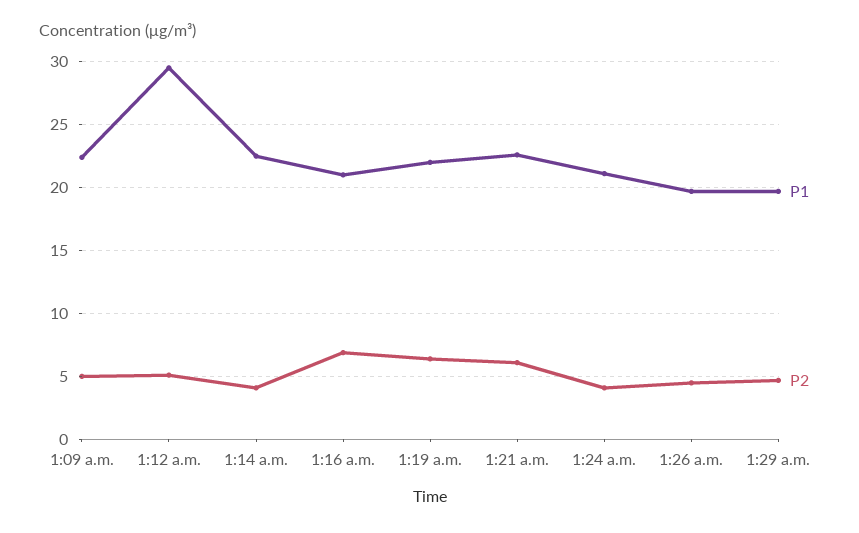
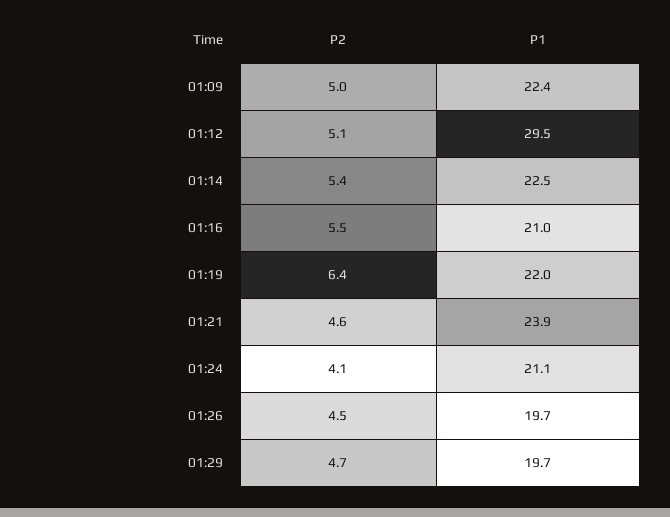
P2, 1:14 a.m.: 4 -> 5.4
P2, 1:16 a.m.: 7 -> 5.5
P1, 1:21 a.m.: 22.5 -> 23.9
P2, 1:21 a.m.: 6 -> 4.6

